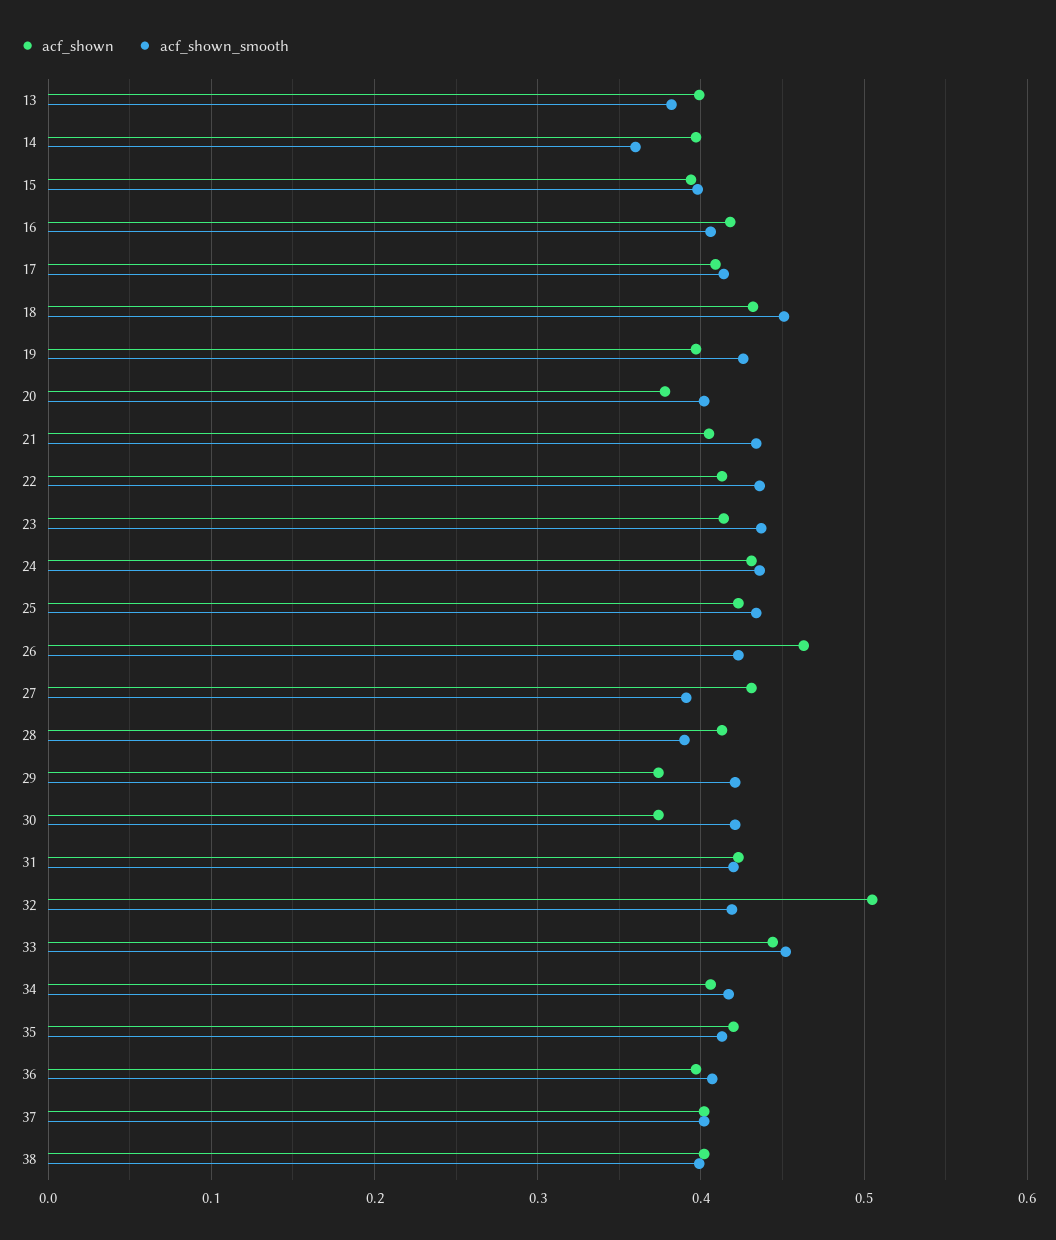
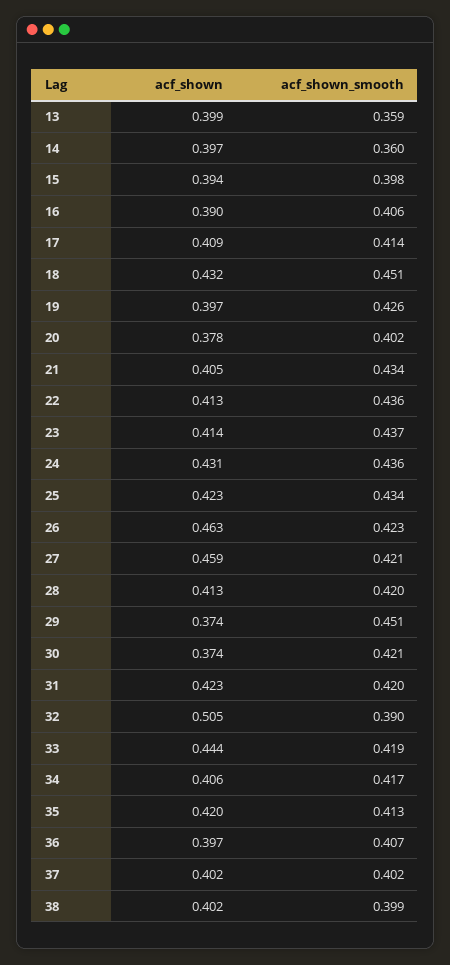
acf_shown_smooth, 13: 0.38 -> 0.359
acf_shown, 16: 0.42 -> 0.39
acf_shown, 27: 0.43 -> 0.459
acf_shown_smooth, 27: 0.39 -> 0.421
acf_shown_smooth, 28: 0.39 -> 0.42
acf_shown_smooth, 29: 0.42 -> 0.451
acf_shown_smooth, 32: 0.42 -> 0.39
acf_shown_smooth, 33: 0.45 -> 0.419

